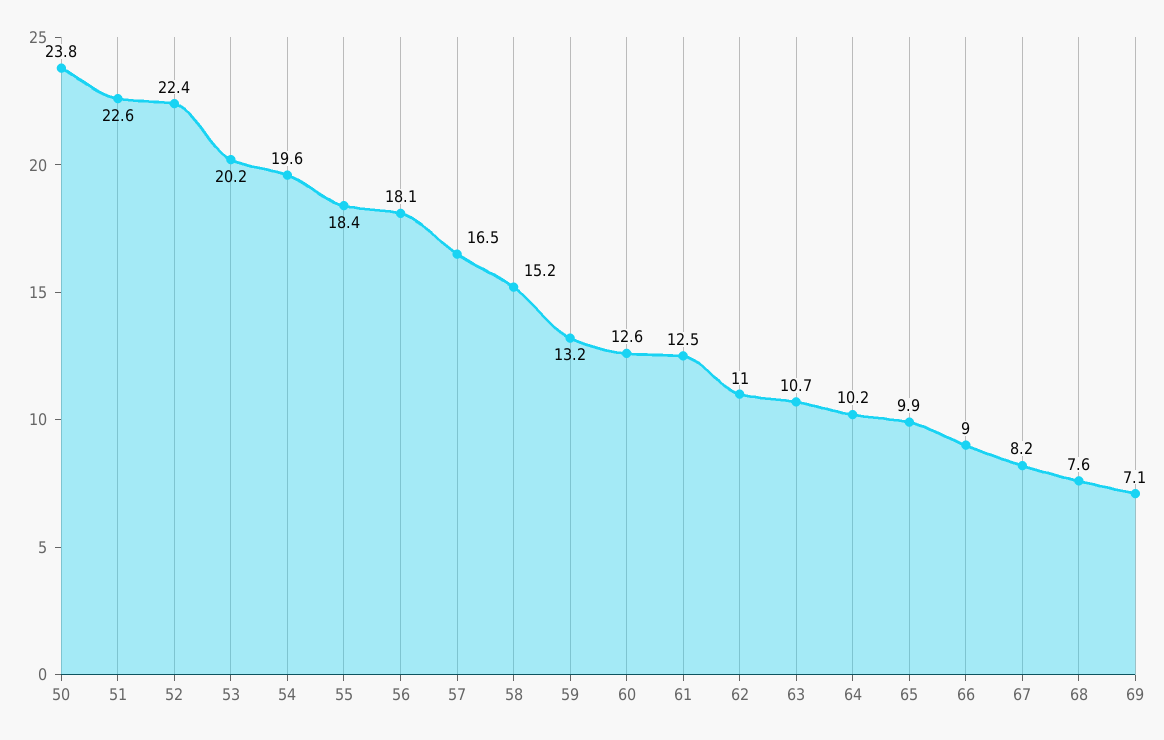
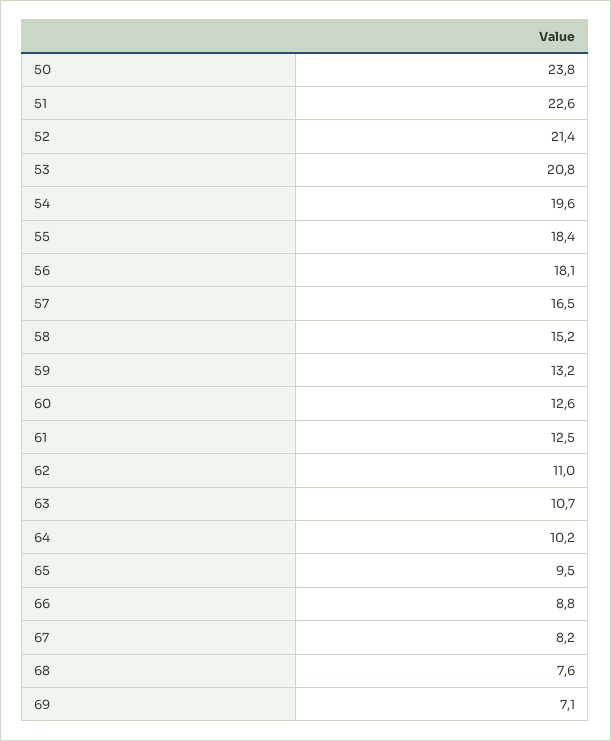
52: 22.4 -> 21.4
53: 20.2 -> 20.8
65: 9.9 -> 9.5
66: 9 -> 8.8

